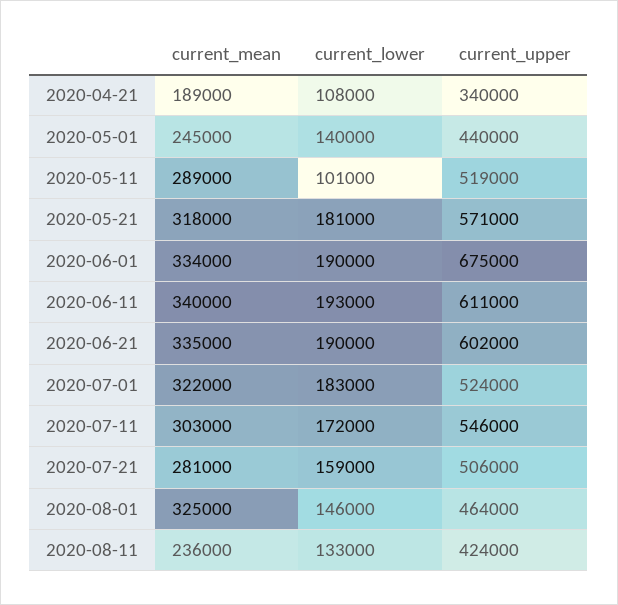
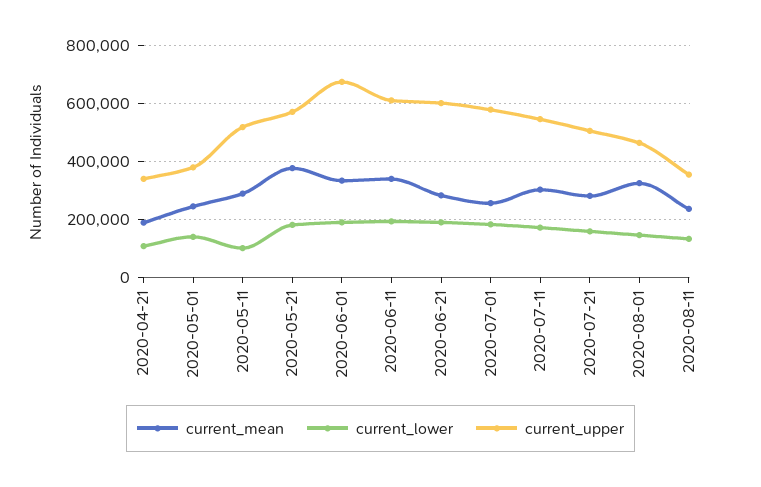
current_upper, 2020-05-01: 440000 -> 375000
current_mean, 2020-05-21: 318000 -> 375000
current_mean, 2020-06-21: 335000 -> 275000
current_mean, 2020-07-01: 322000 -> 250000
current_upper, 2020-07-01: 524000 -> 575000
current_upper, 2020-08-11: 424000 -> 350000

